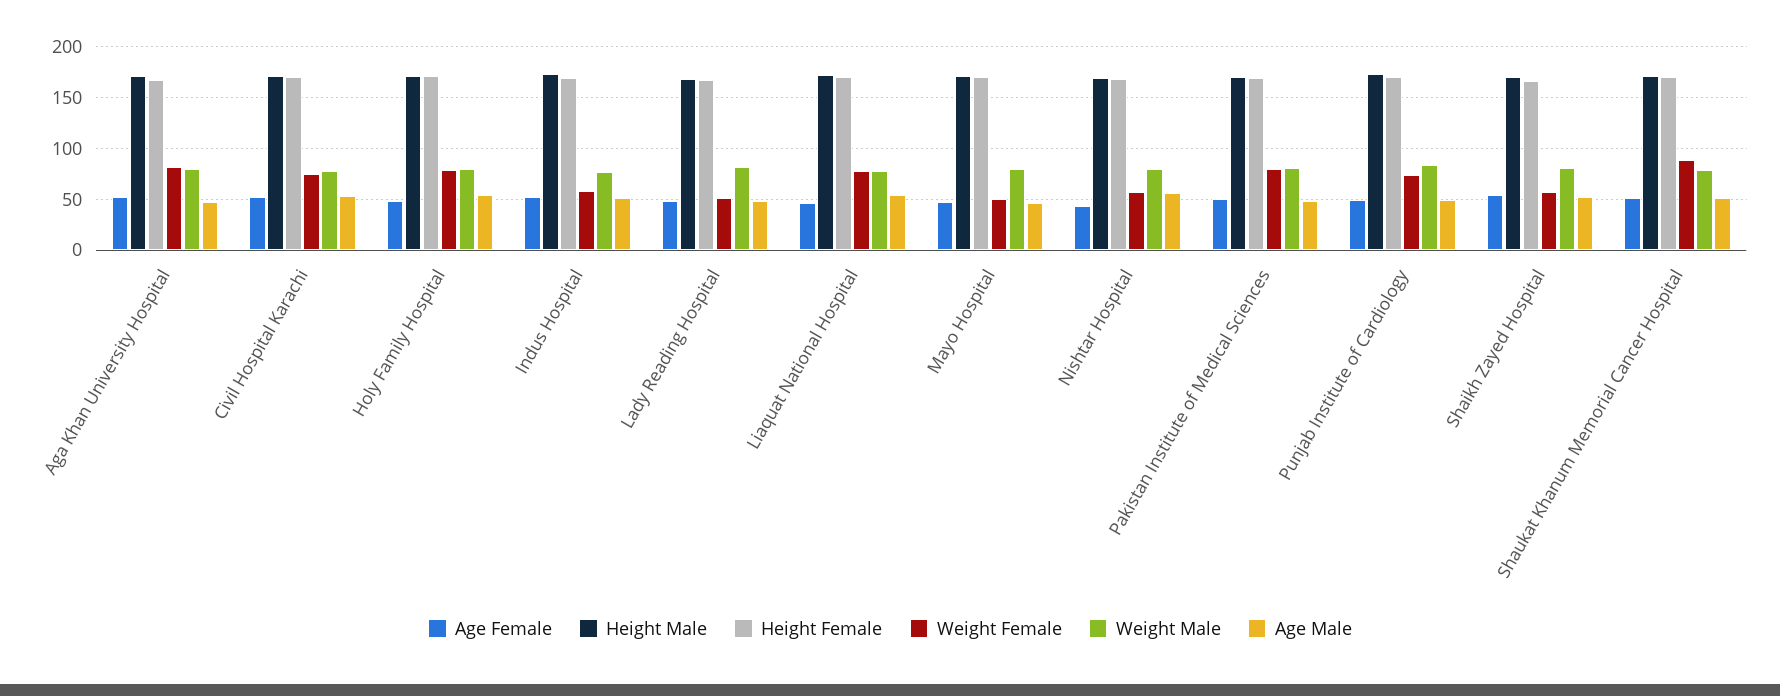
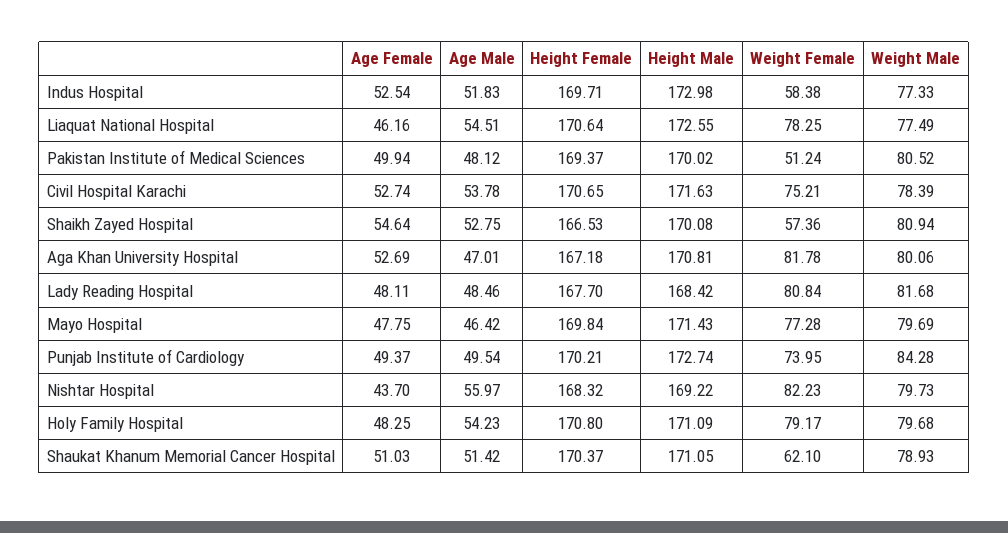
Weight Female, Lady Reading Hospital: 50 -> 80.84
Weight Female, Mayo Hospital: 50 -> 77.28
Weight Female, Nishtar Hospital: 60 -> 82.23
Weight Female, Pakistan Institute of Medical Sciences: 80 -> 51.24
Weight Female, Shaukat Khanum Memorial Cancer Hospital: 90 -> 62.1

